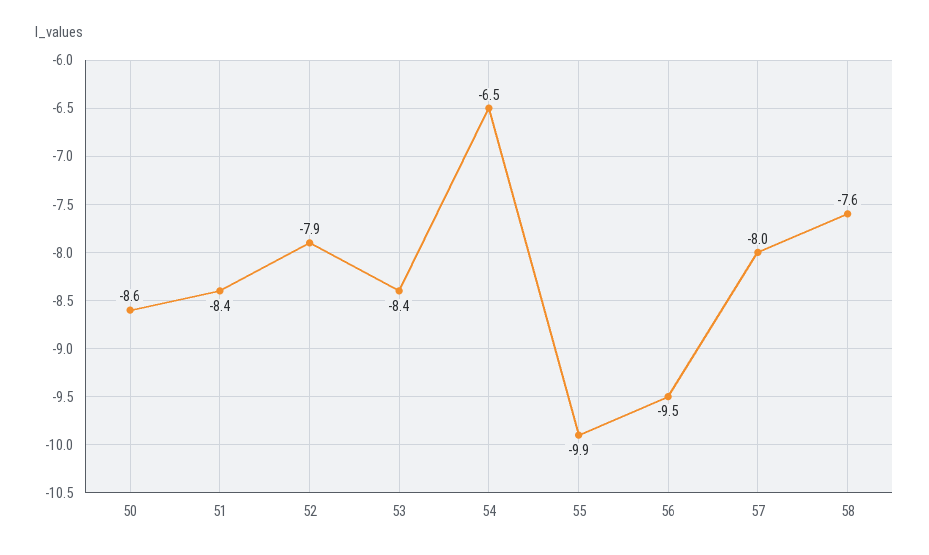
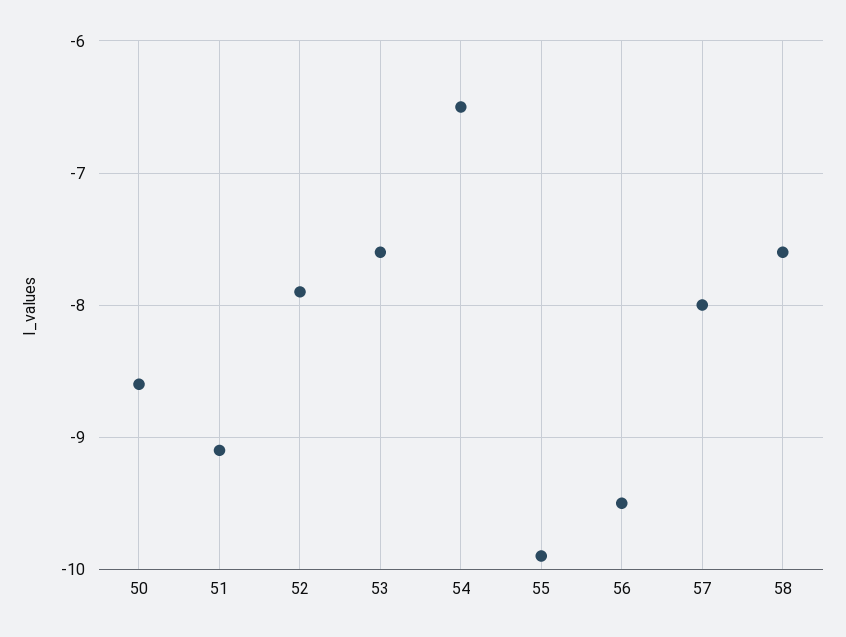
51: -8.4 -> -9.1
53: -8.4 -> -7.6

